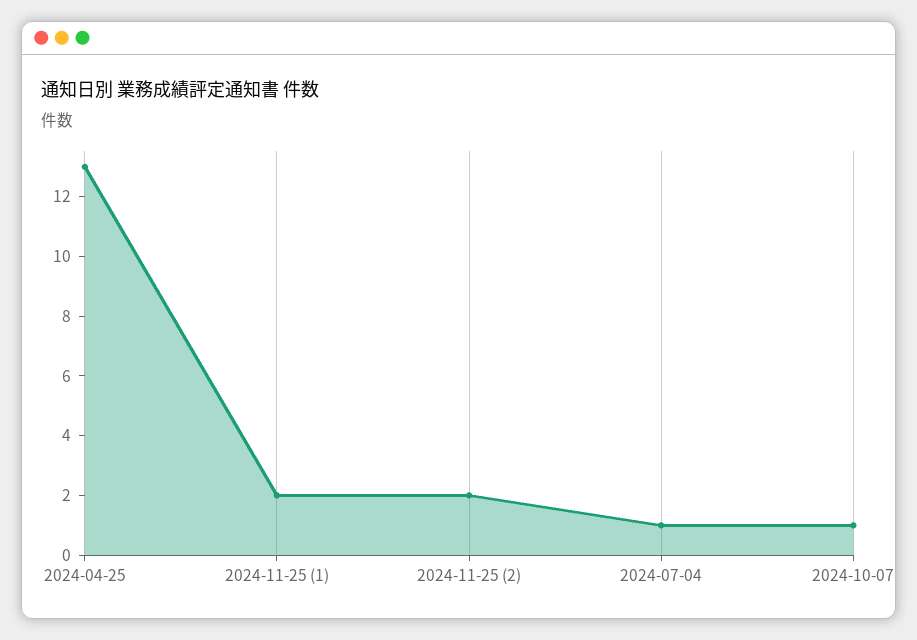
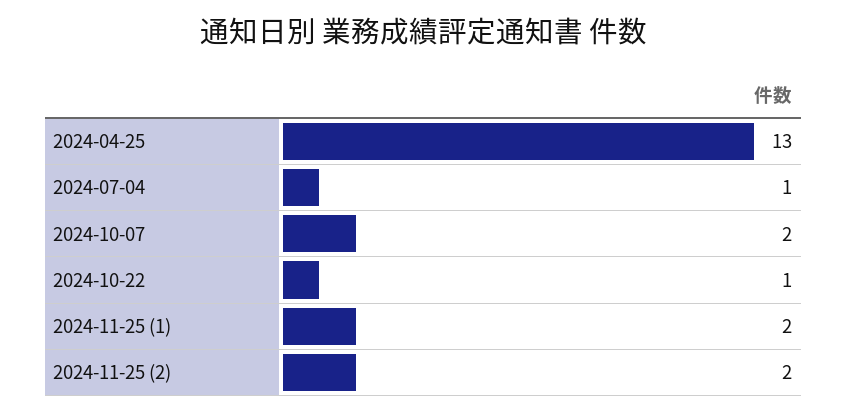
2024-10-07: 1 -> 2
2024-10-22: none -> 1

